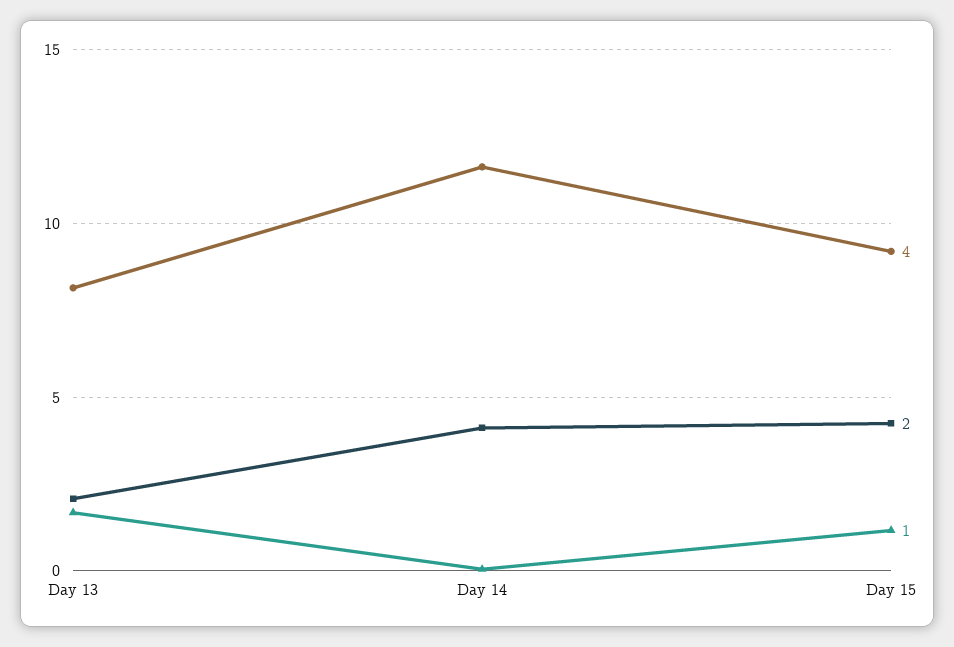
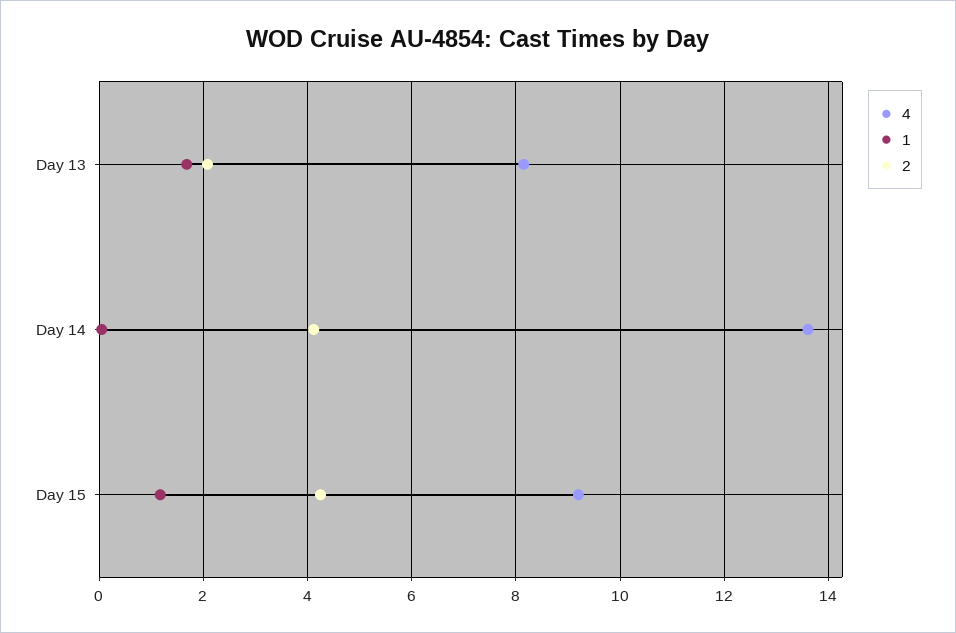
4, Day 14: 11.5 -> 13.6

